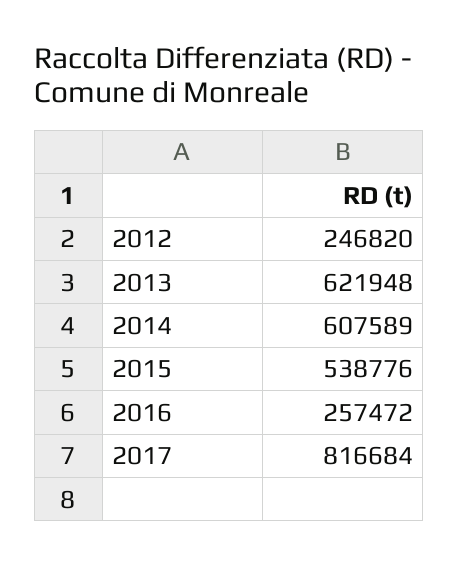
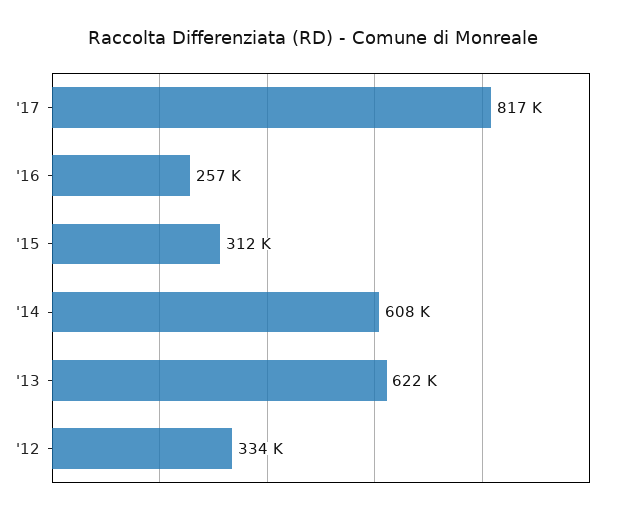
2012: 246820 -> 334000
2015: 538776 -> 312000

